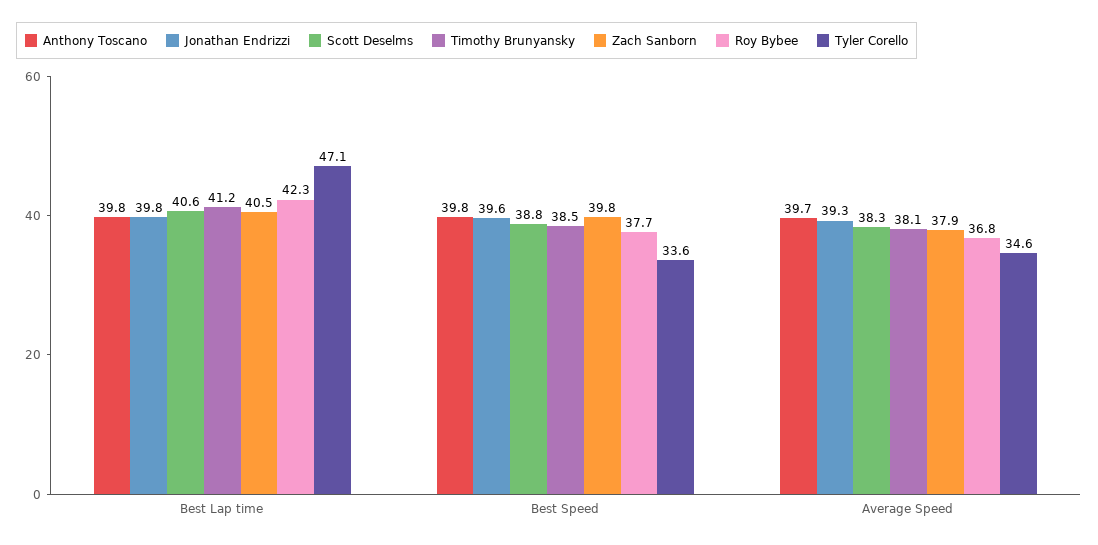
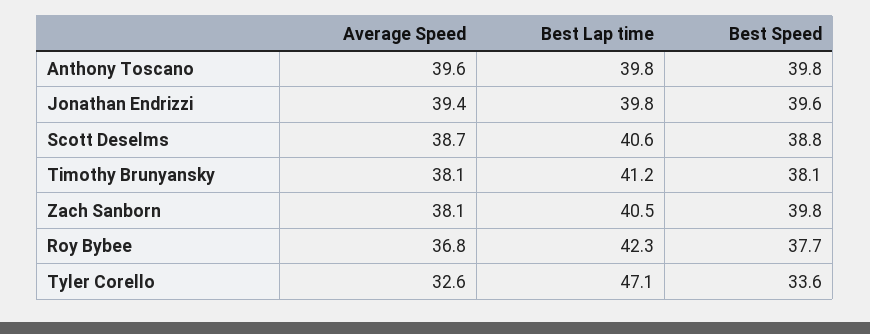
Timothy Brunyansky, Best Speed: 38.5 -> 38.1
Anthony Toscano, Average Speed: 39.7 -> 39.6
Jonathan Endrizzi, Average Speed: 39.3 -> 39.4
Scott Deselms, Average Speed: 38.3 -> 38.7
Zach Sanborn, Average Speed: 37.9 -> 38.1
Tyler Corello, Average Speed: 34.6 -> 32.6

